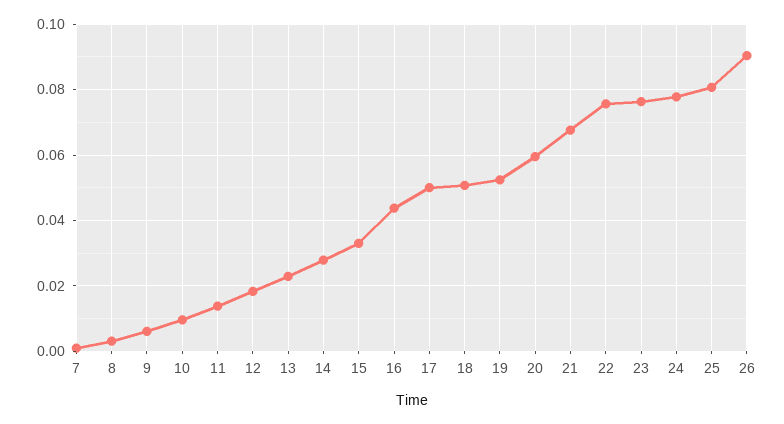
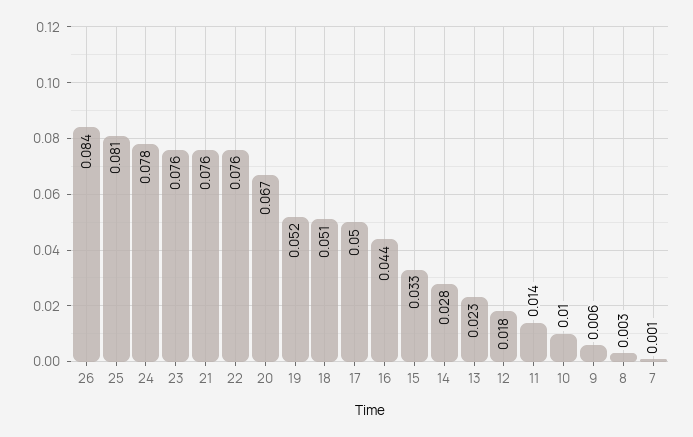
20: 0.06 -> 0.067
21: 0.068 -> 0.076
26: 0.09 -> 0.084

